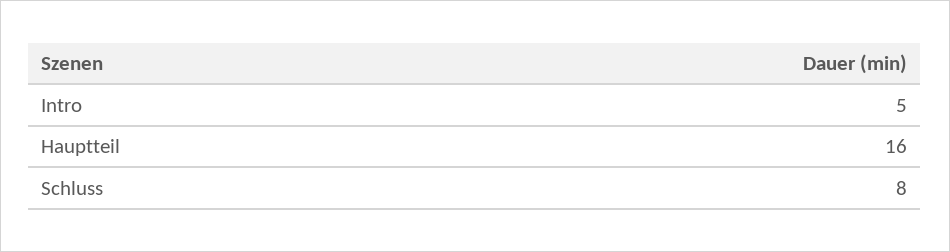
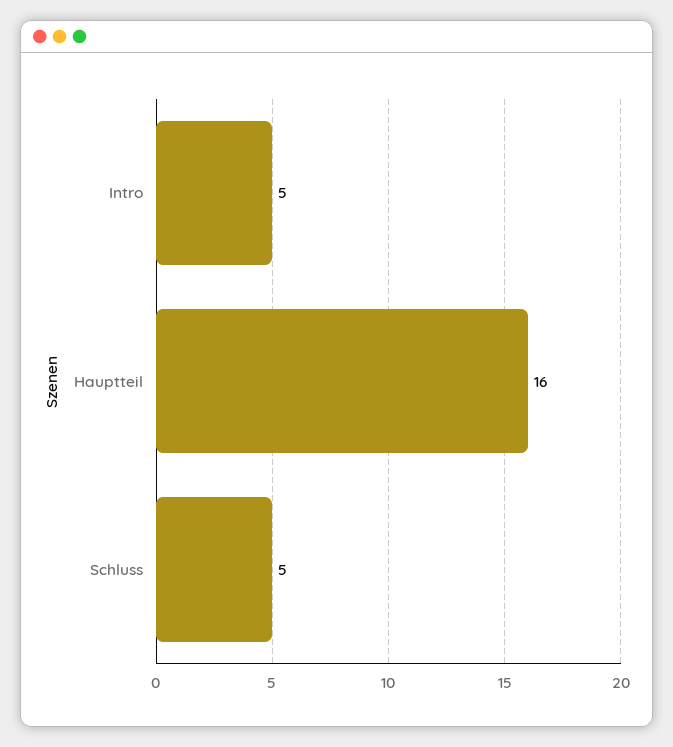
Schluss: 8 -> 5

